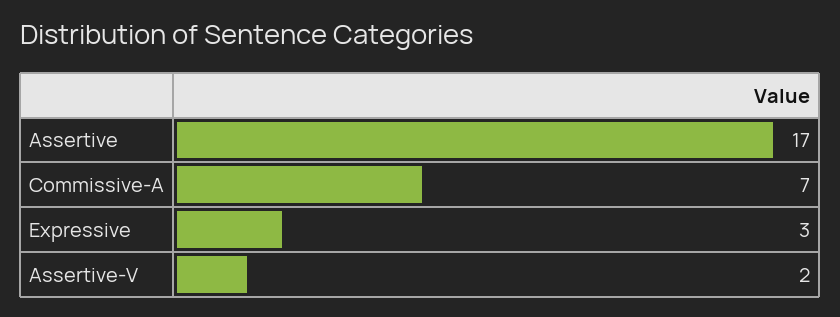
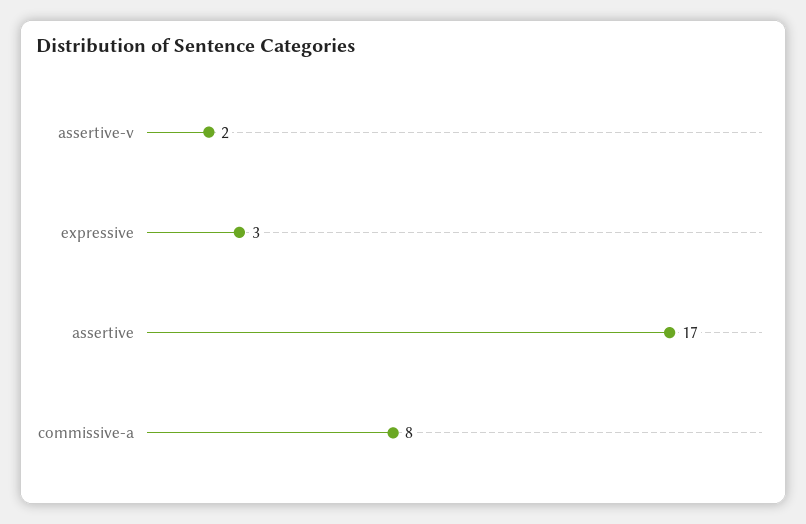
Commissive-A: 7 -> 8

